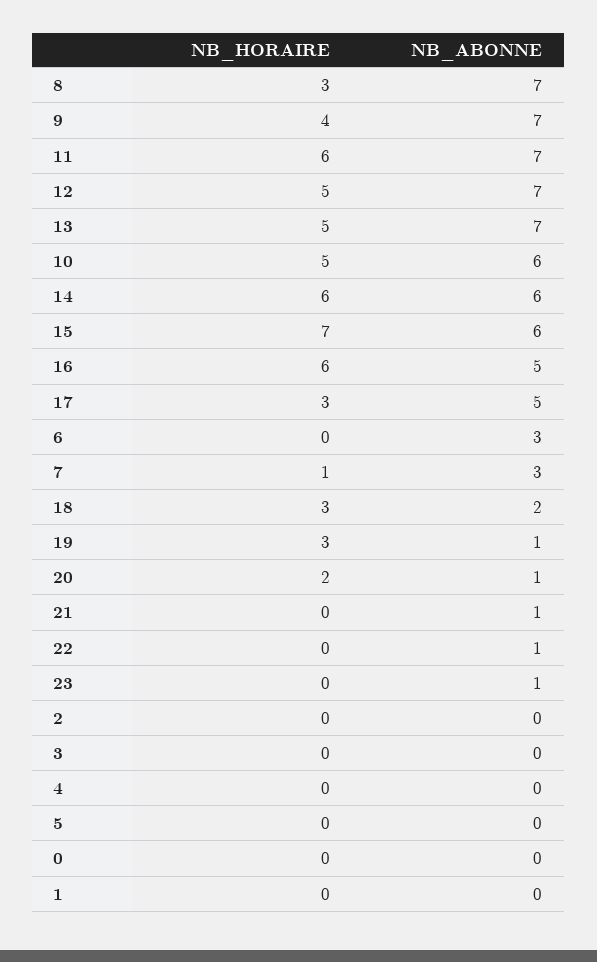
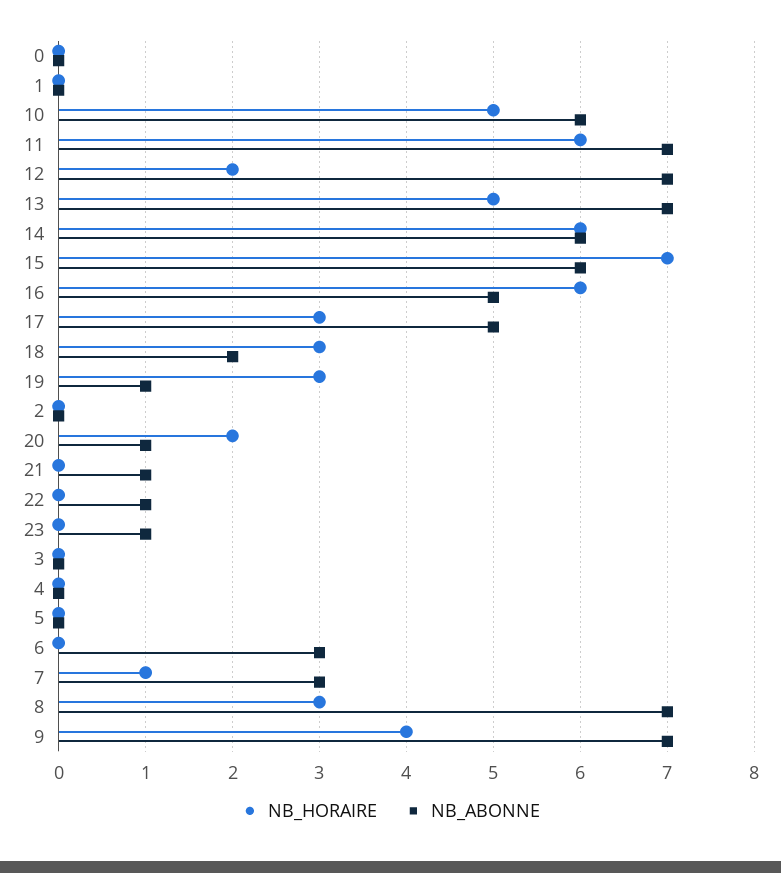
NB_HORAIRE, 12: 5 -> 2

